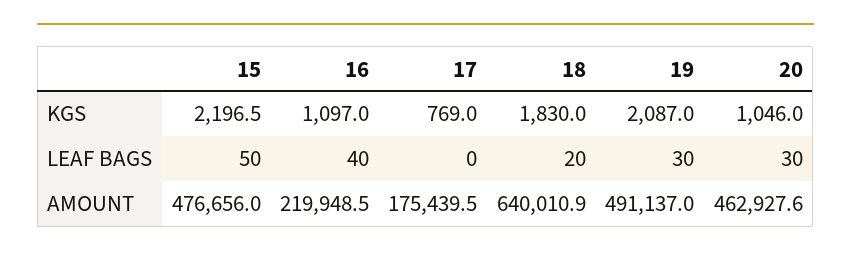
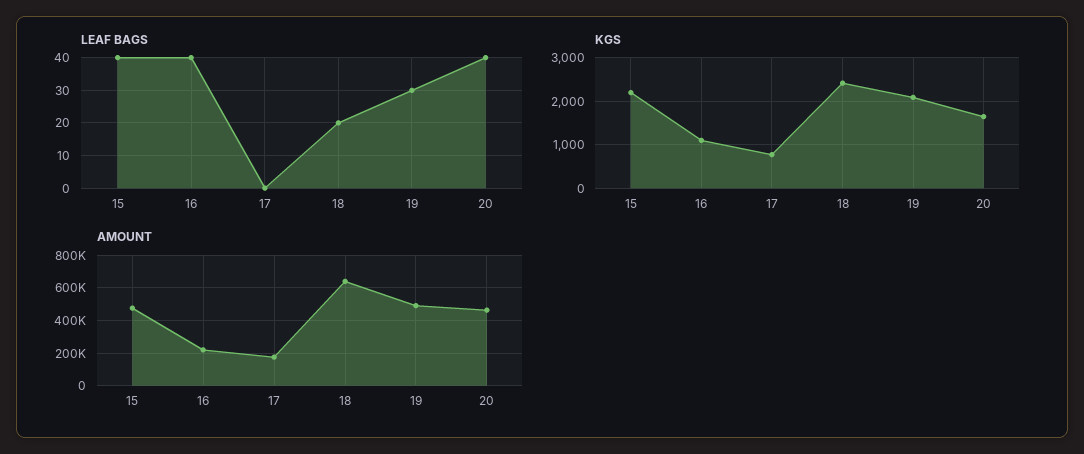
KGS, 18: 1830 -> 2400
KGS, 20: 1046 -> 1600
LEAF BAGS, 15: 50 -> 40
LEAF BAGS, 20: 30 -> 40

